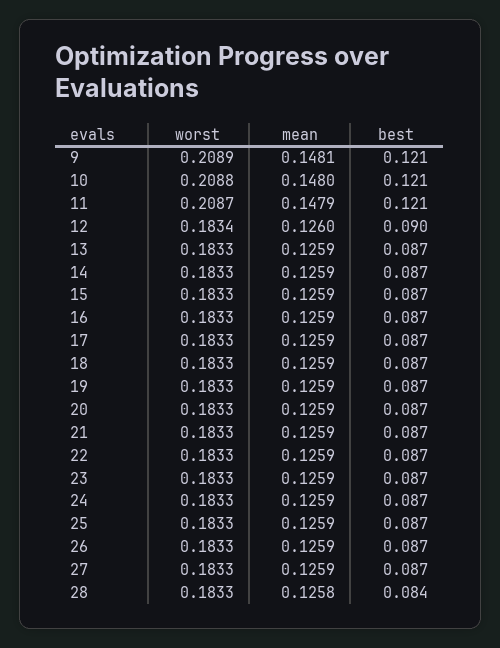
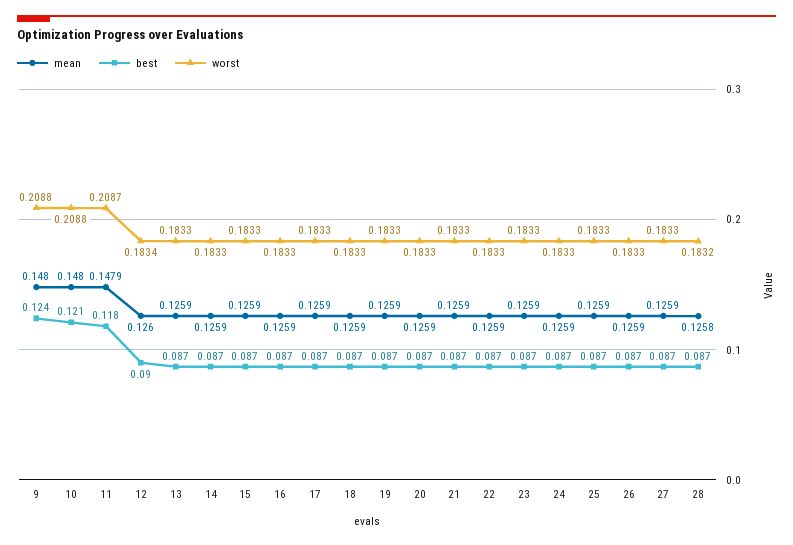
worst, 9: 0.2089 -> 0.2088
mean, 9: 0.1481 -> 0.148
best, 9: 0.121 -> 0.124
best, 11: 0.121 -> 0.118
worst, 28: 0.1833 -> 0.1832
best, 28: 0.084 -> 0.087

